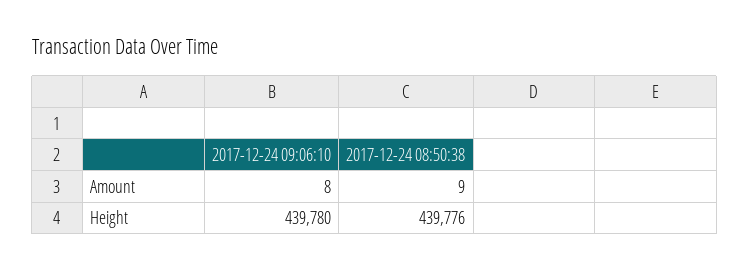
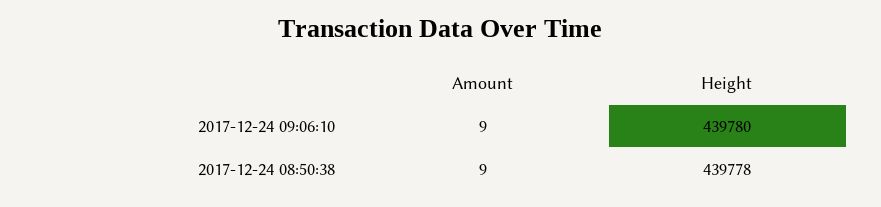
2017-12-24 09:06:10, Amount: 8 -> 9
2017-12-24 08:50:38, Height: 439776 -> 439778

